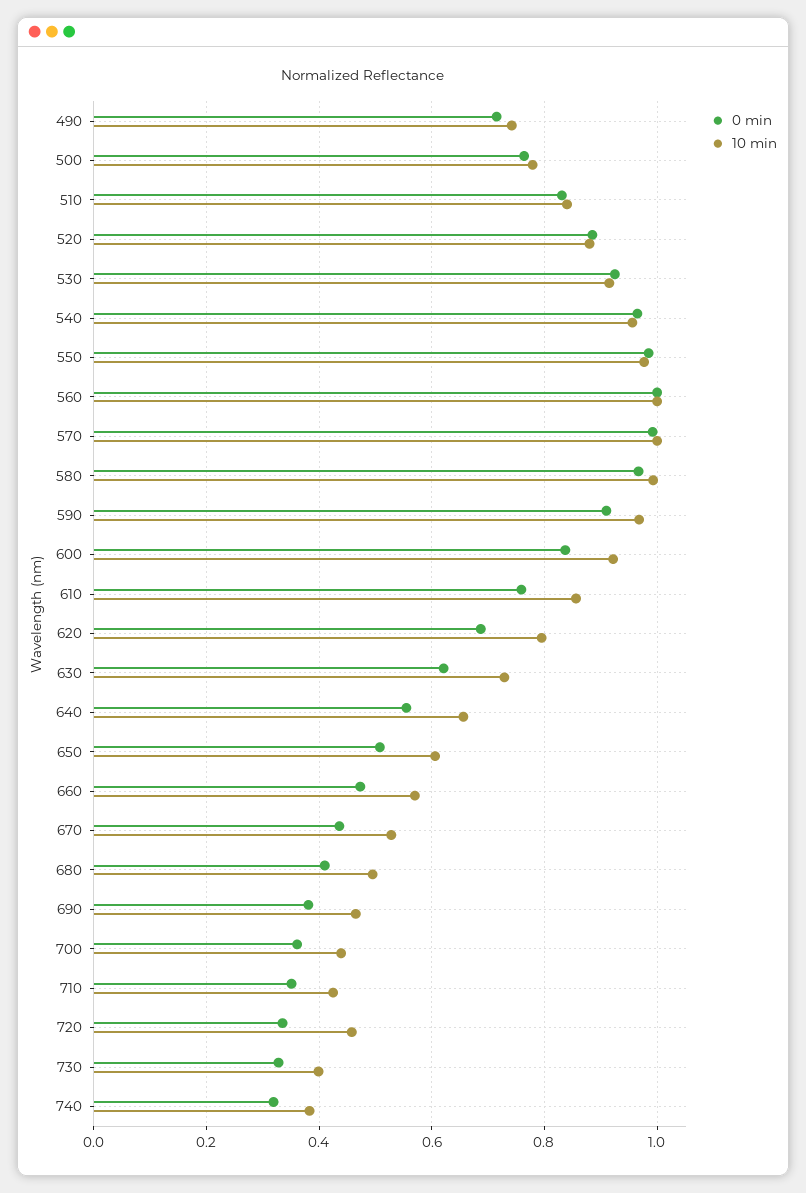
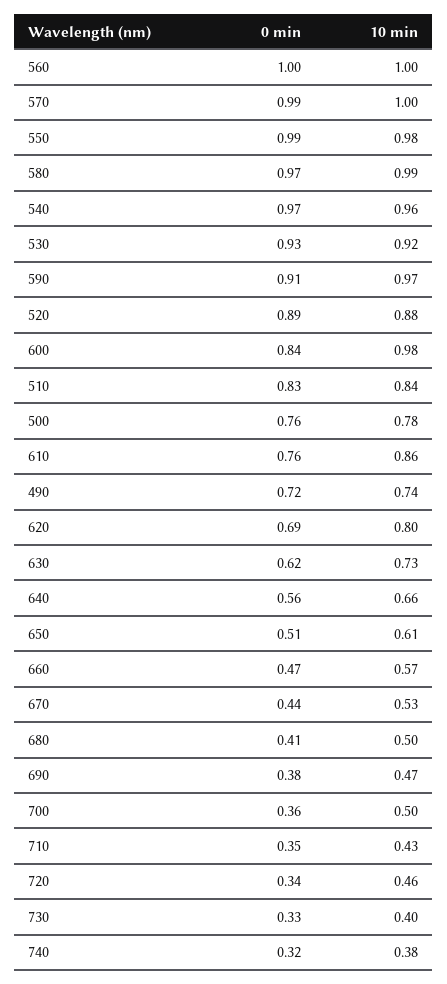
10 min, 600: 0.92 -> 0.98
10 min, 700: 0.44 -> 0.5

